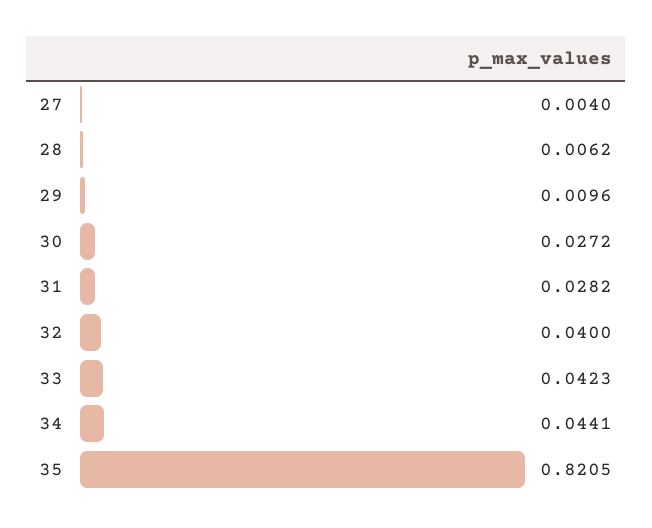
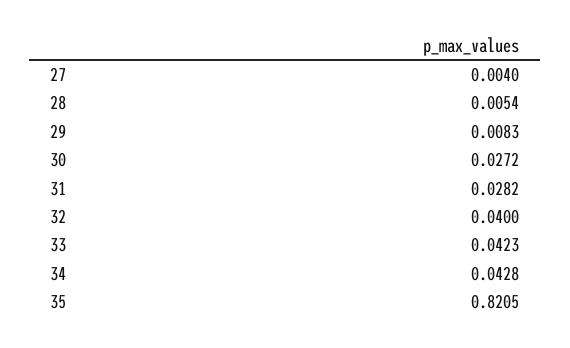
28: 0.0062 -> 0.0054
29: 0.0096 -> 0.0083
34: 0.0441 -> 0.0428

